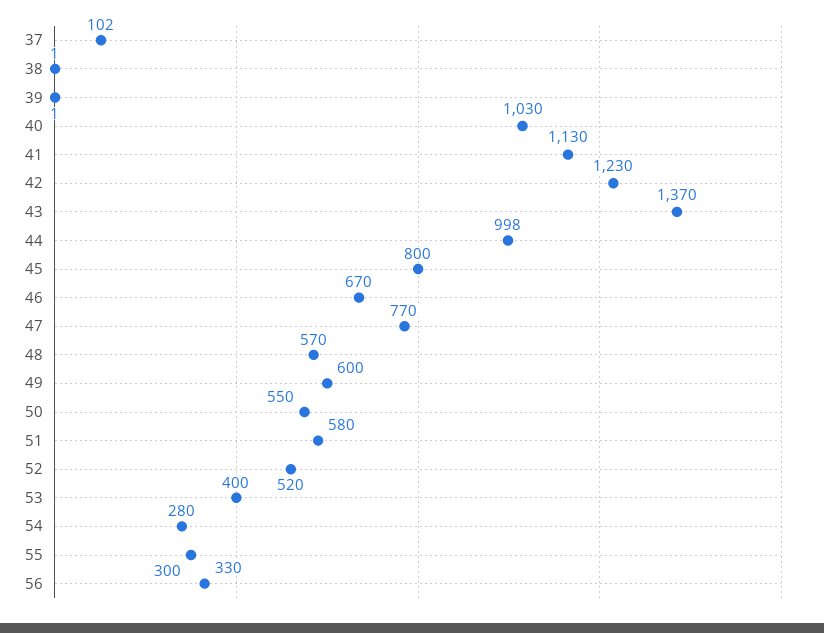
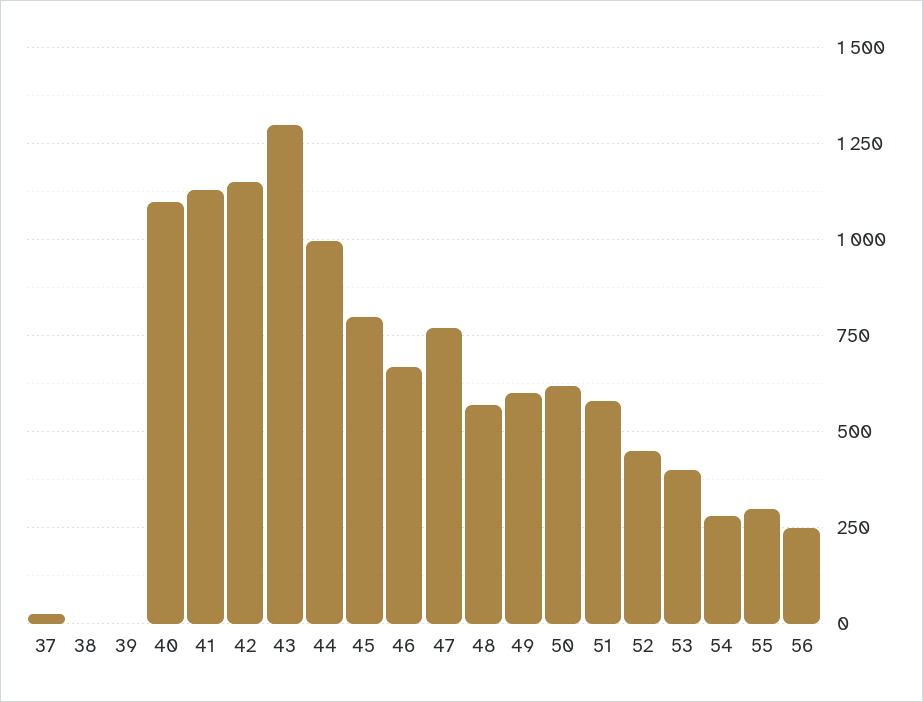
37: 102 -> 25
40: 1030 -> 1100
42: 1230 -> 1150
43: 1370 -> 1300
50: 550 -> 625
52: 520 -> 450
56: 330 -> 250

